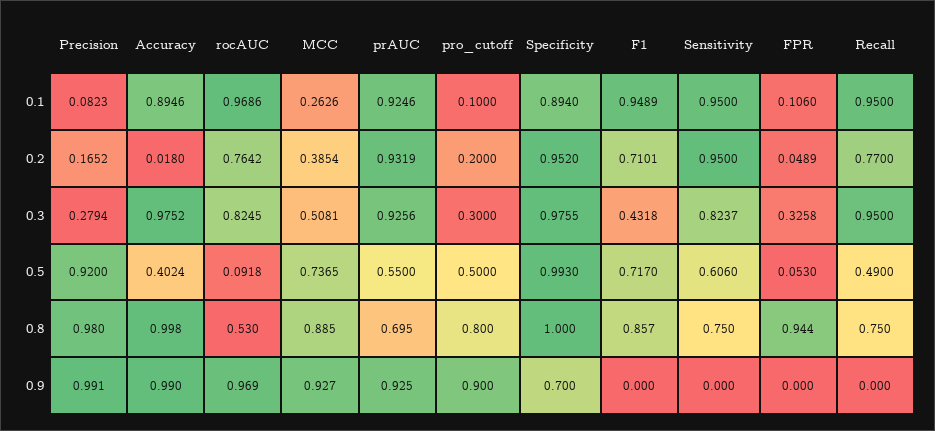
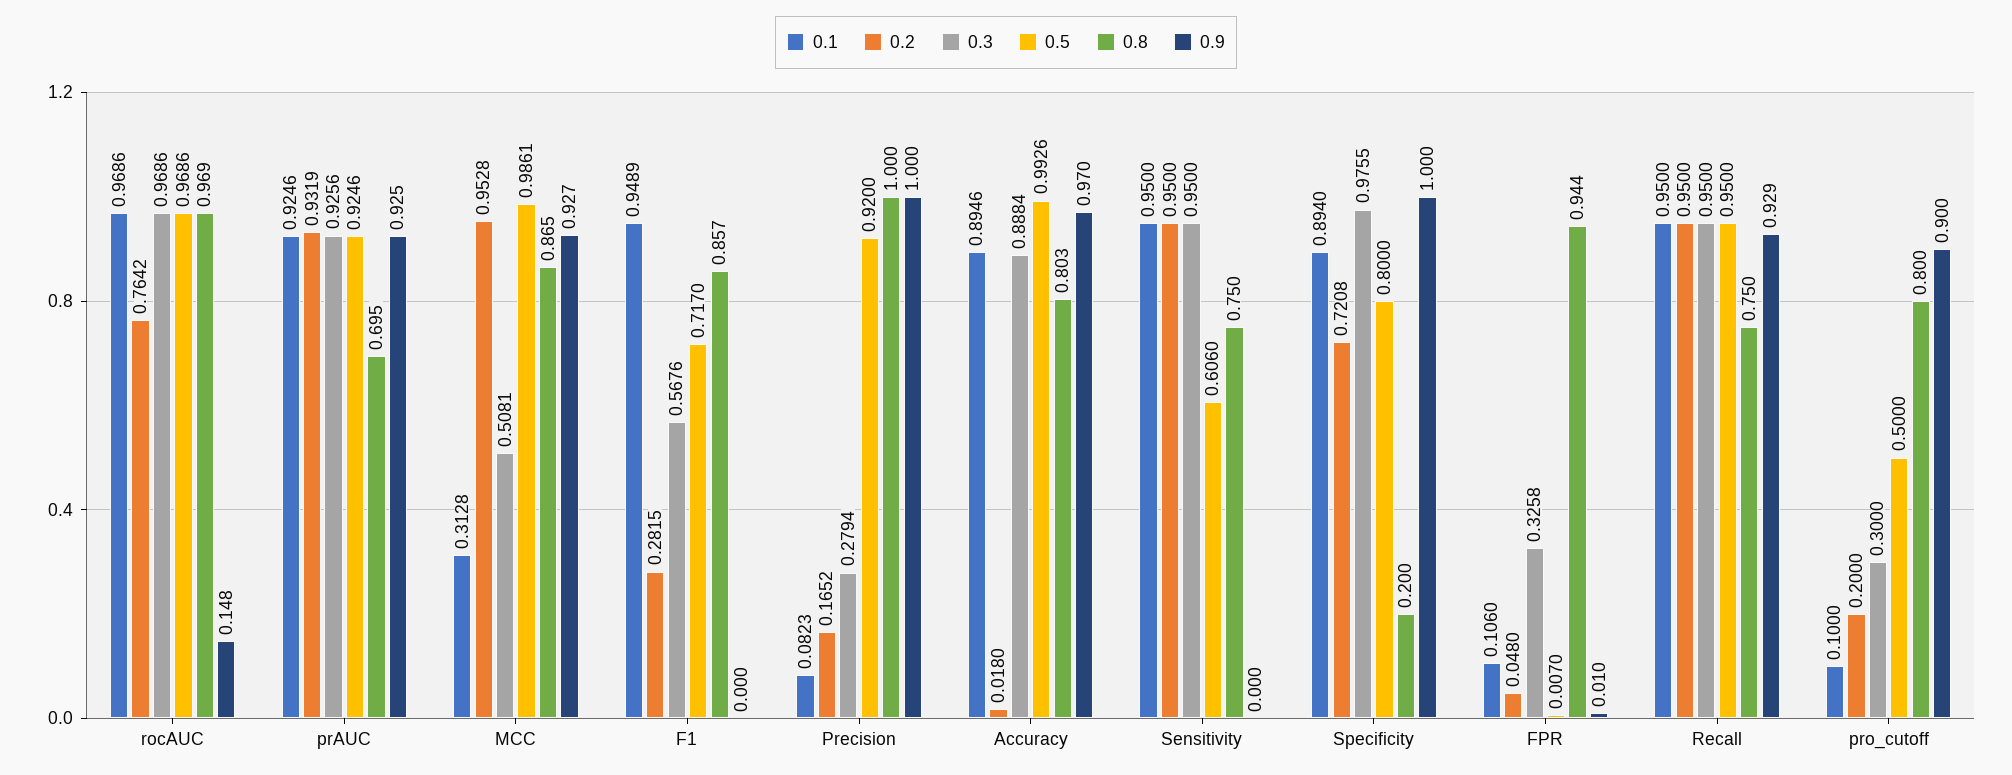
0.1, MCC: 0.2626 -> 0.3128
0.2, MCC: 0.3854 -> 0.9528
0.2, Specificity: 0.952 -> 0.7208
0.2, F1: 0.7101 -> 0.2815
0.2, FPR: 0.0489 -> 0.048
0.2, Recall: 0.77 -> 0.95
0.3, Accuracy: 0.9752 -> 0.8884
0.3, rocAUC: 0.8245 -> 0.9686
0.3, F1: 0.4318 -> 0.5676
0.3, Sensitivity: 0.8237 -> 0.95
0.5, Accuracy: 0.4024 -> 0.9926
0.5, rocAUC: 0.0918 -> 0.9686
0.5, MCC: 0.7365 -> 0.9861
0.5, prAUC: 0.55 -> 0.9246
0.5, Specificity: 0.993 -> 0.8
0.5, FPR: 0.053 -> 0.007
0.5, Recall: 0.49 -> 0.95
0.8, Precision: 0.98 -> 1
0.8, Accuracy: 0.998 -> 0.803
0.8, rocAUC: 0.53 -> 0.969
0.8, MCC: 0.885 -> 0.865
0.8, Specificity: 1 -> 0.2
0.9, Precision: 0.991 -> 1
0.9, Accuracy: 0.99 -> 0.97
0.9, rocAUC: 0.969 -> 0.148
0.9, Specificity: 0.7 -> 1
0.9, FPR: 0 -> 0.01
0.9, Recall: 0 -> 0.929

